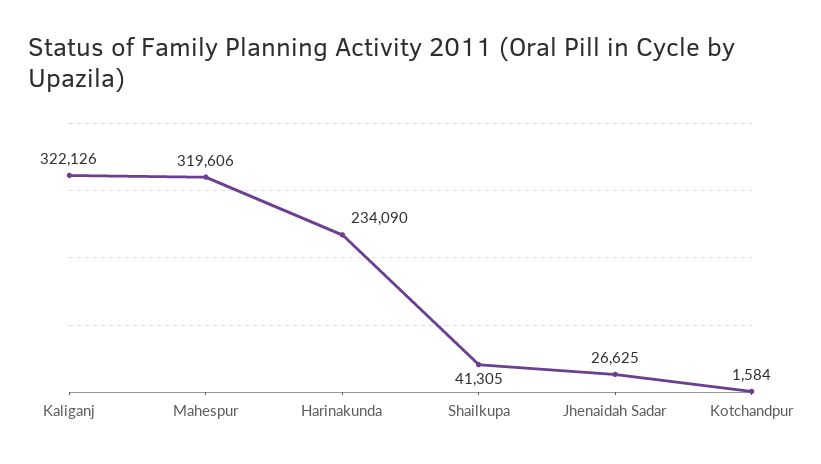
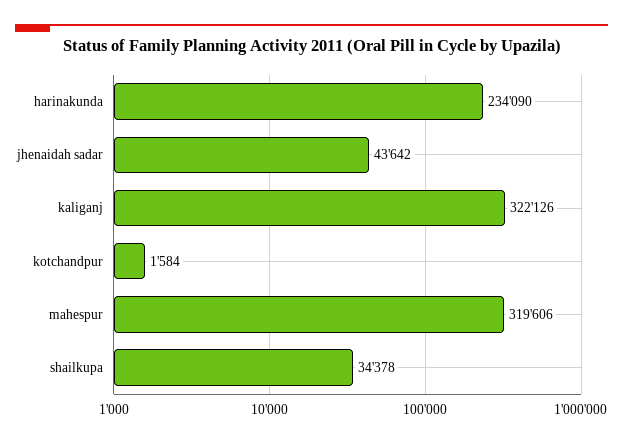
Shailkupa: 41305 -> 34378
Jhenaidah Sadar: 26625 -> 43642

